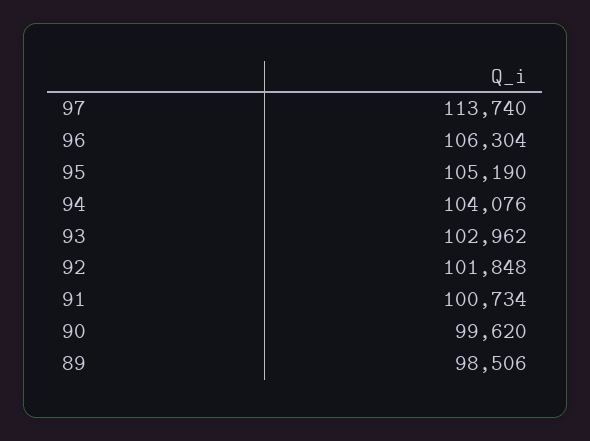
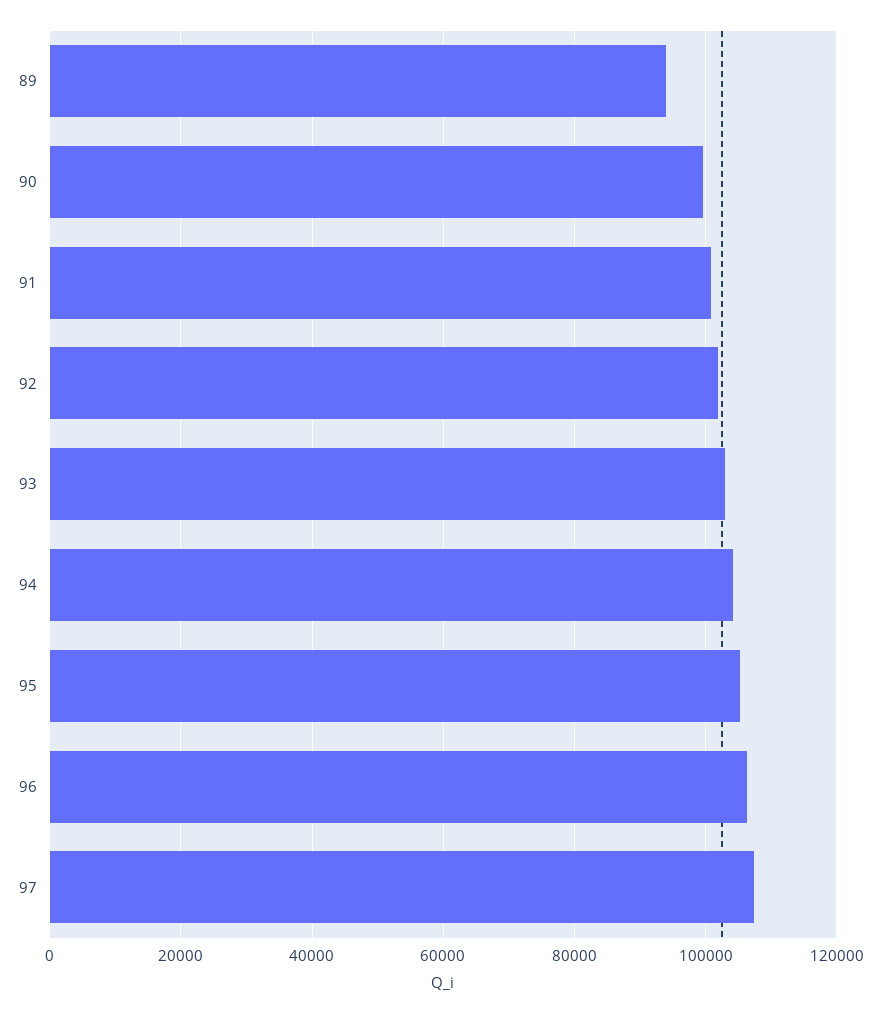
97: 113740 -> 108000
89: 98506 -> 94000

